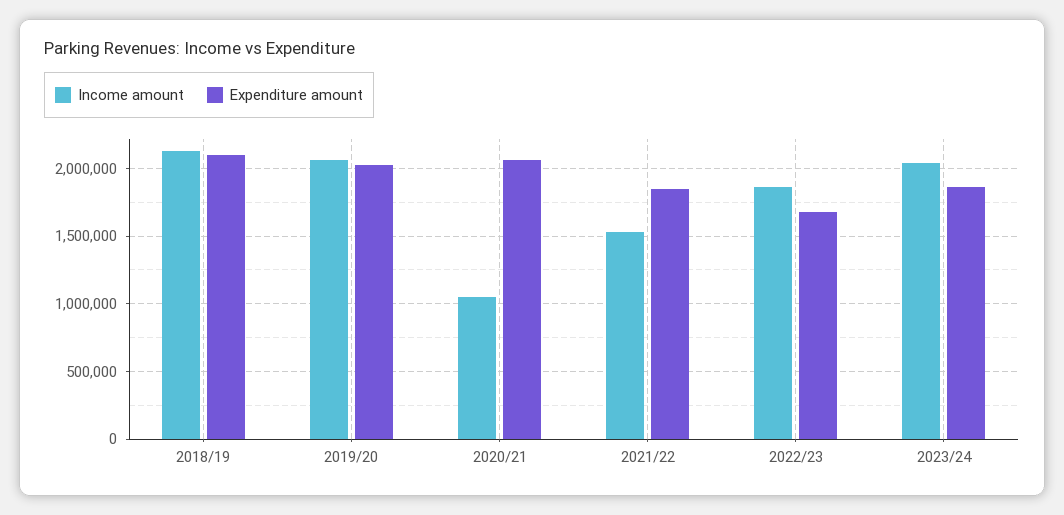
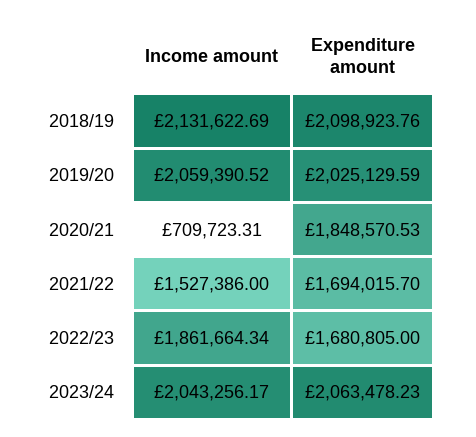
Income amount, 2020/21: 1050000 -> 709723.31
Expenditure amount, 2020/21: 2050000 -> 1848570.53
Expenditure amount, 2021/22: 1850000 -> 1694015.7
Expenditure amount, 2023/24: 1850000 -> 2063478.23

